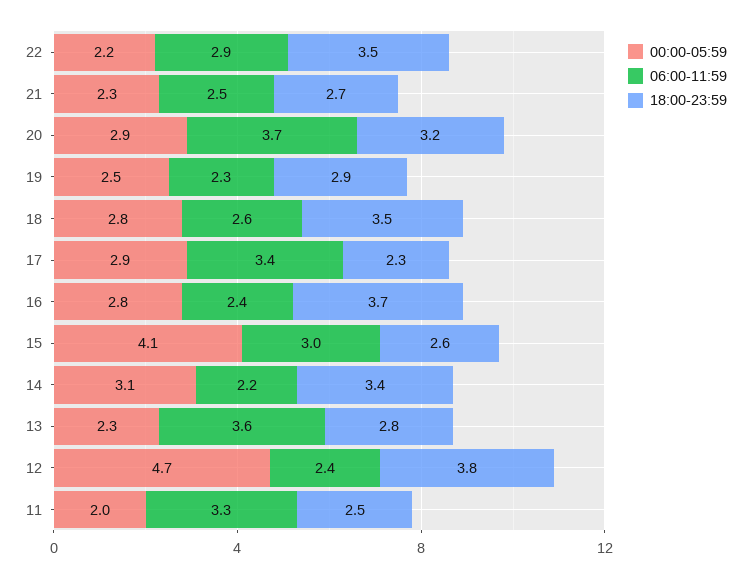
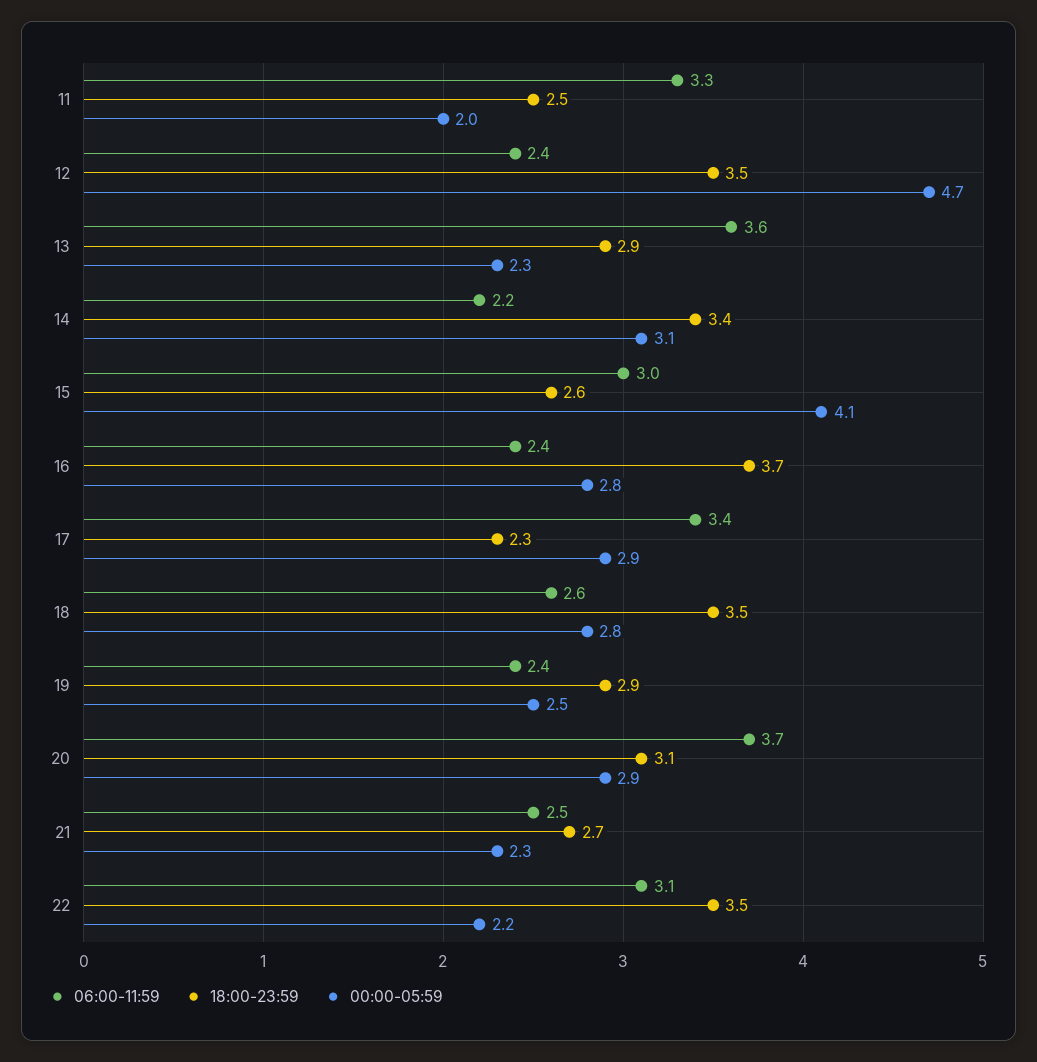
06:00-11:59, 22: 2.9 -> 3.1
18:00-23:59, 20: 3.2 -> 3.1
06:00-11:59, 19: 2.3 -> 2.4
18:00-23:59, 13: 2.8 -> 2.9
18:00-23:59, 12: 3.8 -> 3.5

